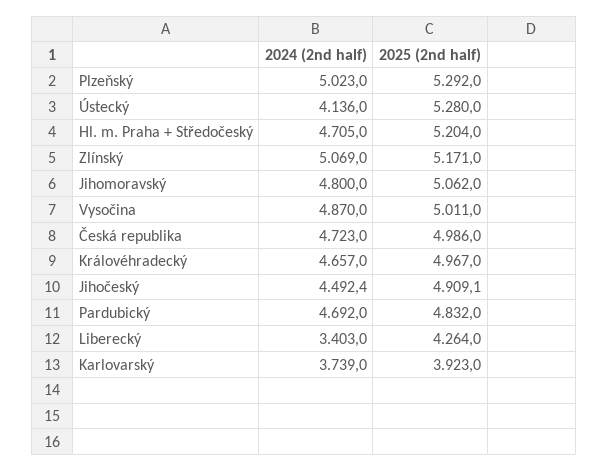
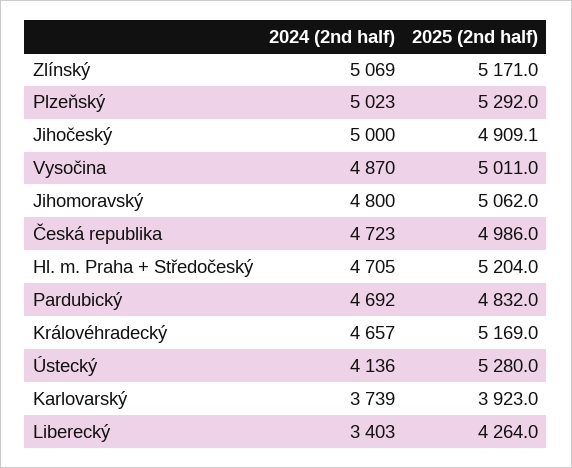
2025 (2nd half), Královéhradecký: 4967 -> 5169
2024 (2nd half), Jihočeský: 4492.4 -> 5000

